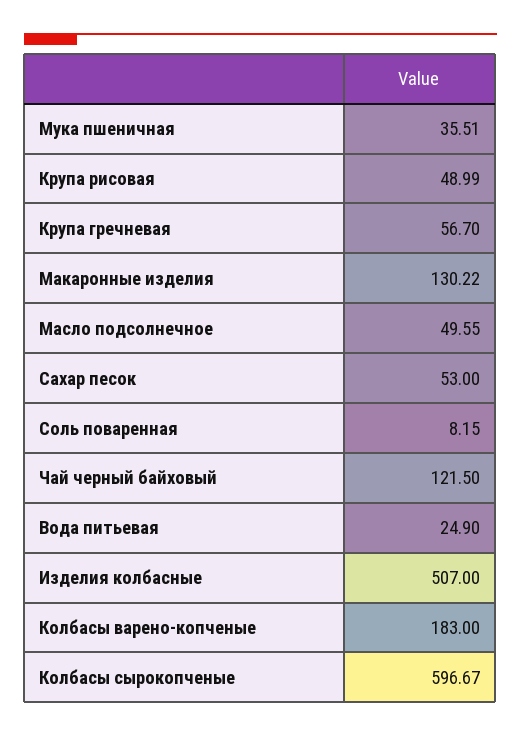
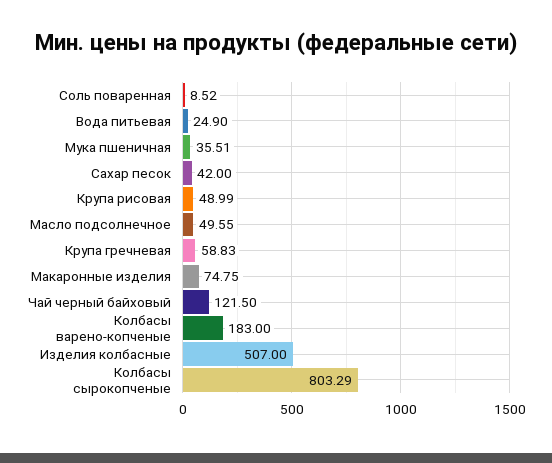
Крупа гречневая: 56.7 -> 58.83
Макаронные изделия: 130.22 -> 74.75
Сахар песок: 53 -> 42
Соль поваренная: 8.15 -> 8.52
Колбасы сырокопченые: 596.67 -> 803.29

